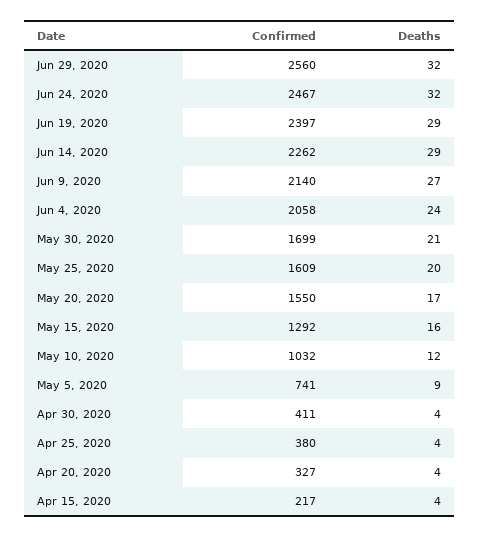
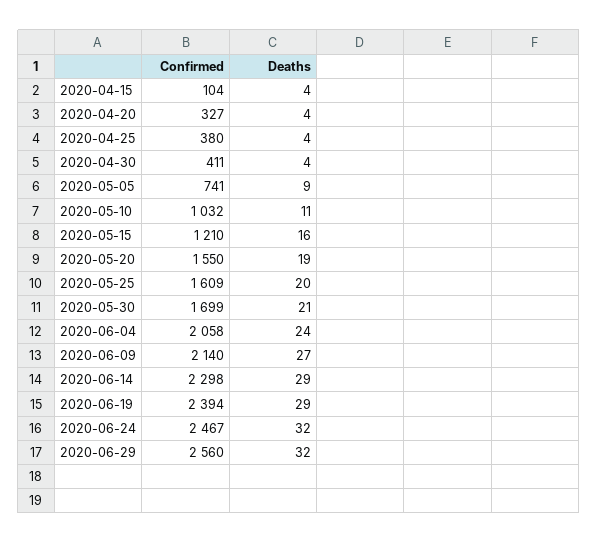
Confirmed, Jun 19, 2020: 2397 -> 2394
Confirmed, Jun 14, 2020: 2262 -> 2298
Deaths, May 20, 2020: 17 -> 19
Confirmed, May 15, 2020: 1292 -> 1210
Deaths, May 10, 2020: 12 -> 11
Confirmed, Apr 15, 2020: 217 -> 104

